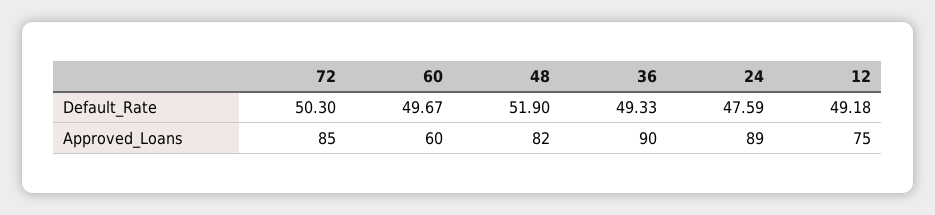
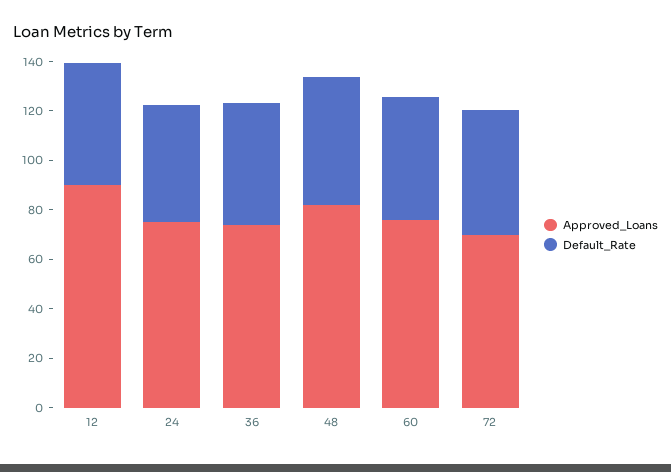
Approved_Loans, 72: 85 -> 70
Approved_Loans, 60: 60 -> 75
Approved_Loans, 36: 90 -> 75
Approved_Loans, 24: 89 -> 75
Approved_Loans, 12: 75 -> 90

